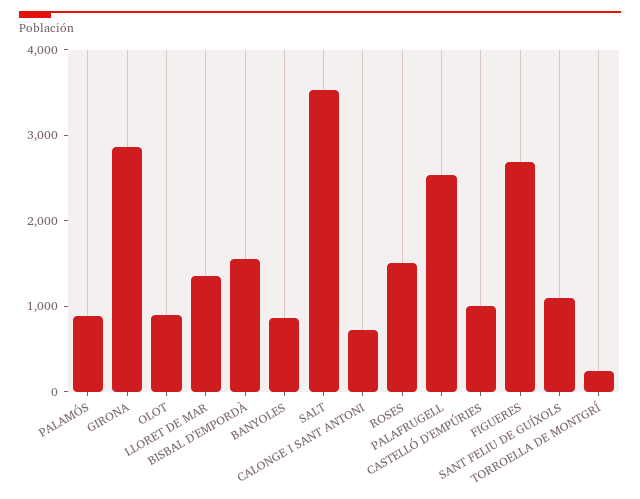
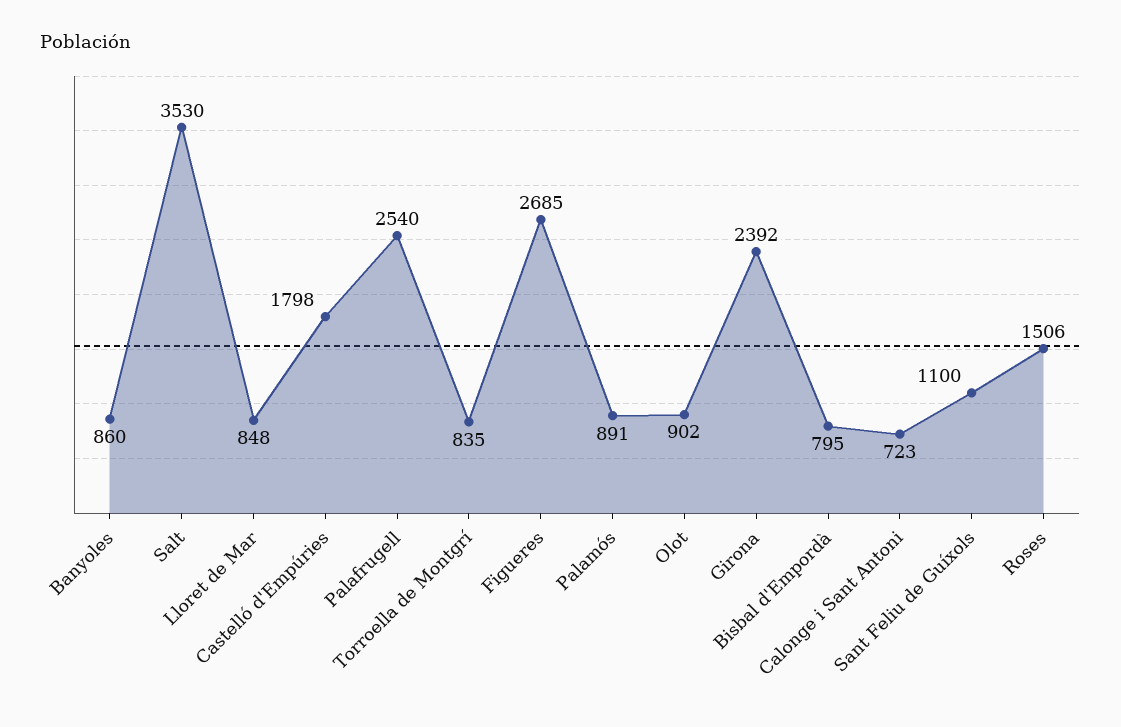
GIRONA: 2800 -> 2392
LLORET DE MAR: 1400 -> 848
BISBAL D'EMPORDÀ: 1600 -> 795
CASTELLÓ D'EMPÚRIES: 1000 -> 1798
TORROELLA DE MONTGRÍ: 200 -> 835

